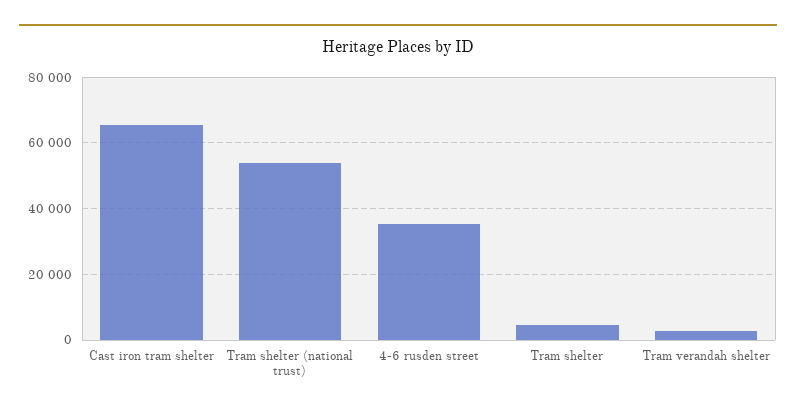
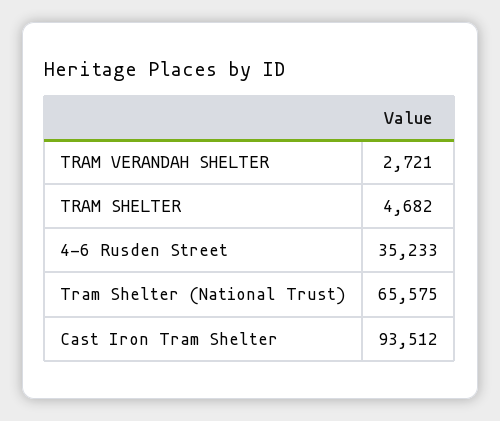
Cast iron tram shelter: 66000 -> 93512
Tram shelter (national trust): 54000 -> 65575

